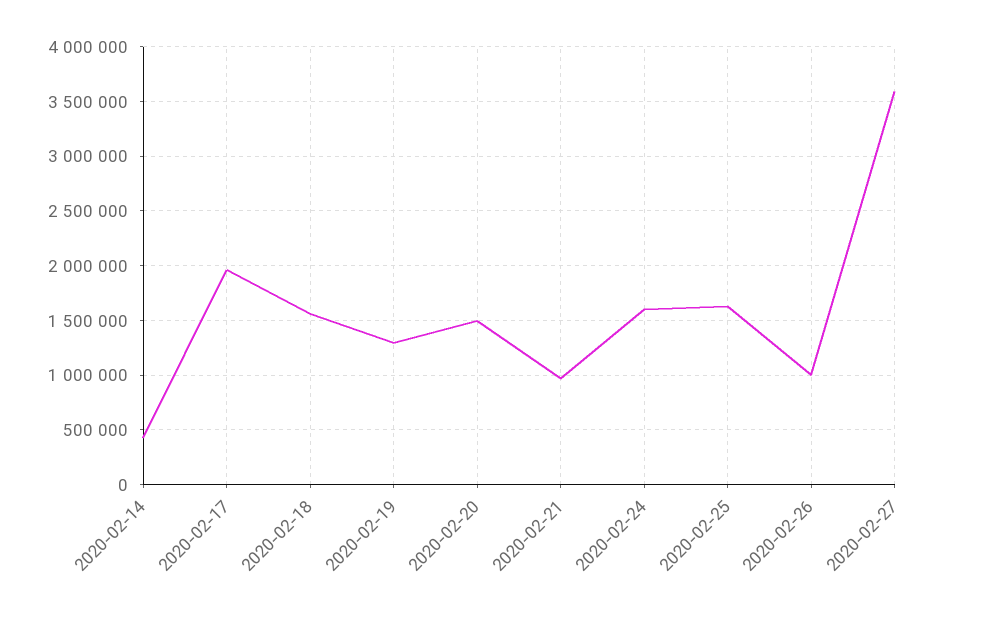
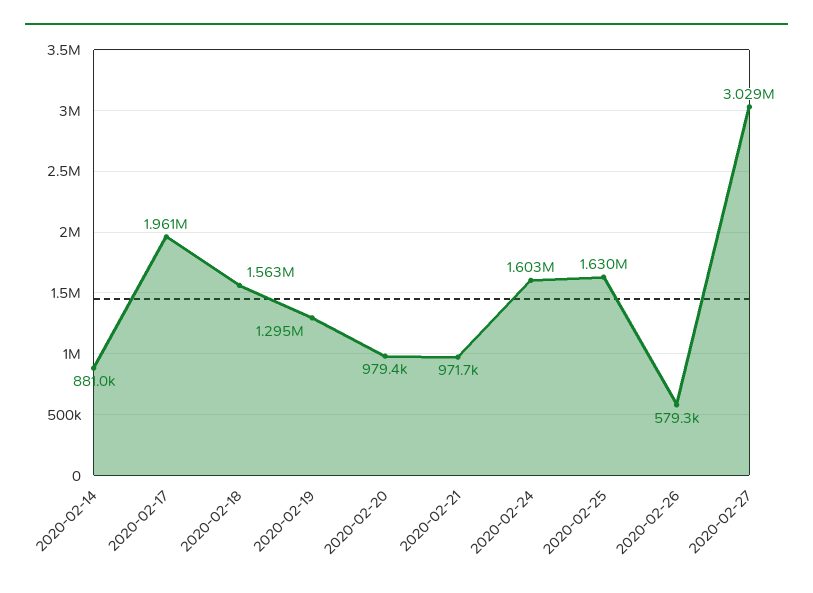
2020-02-14: 400000 -> 881000
2020-02-20: 1500000 -> 979400
2020-02-26: 1000000 -> 579300
2020-02-27: 3600000 -> 3029000

